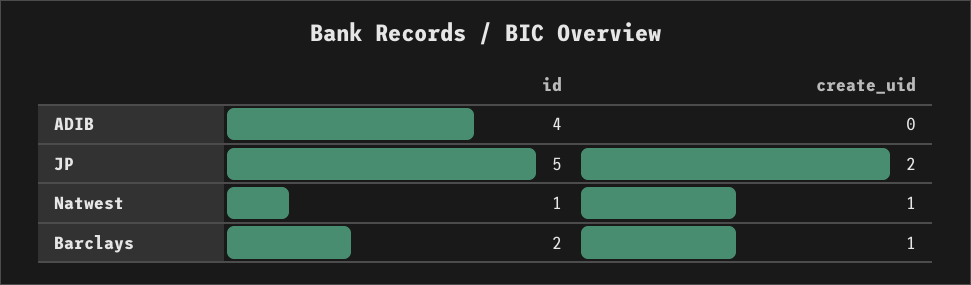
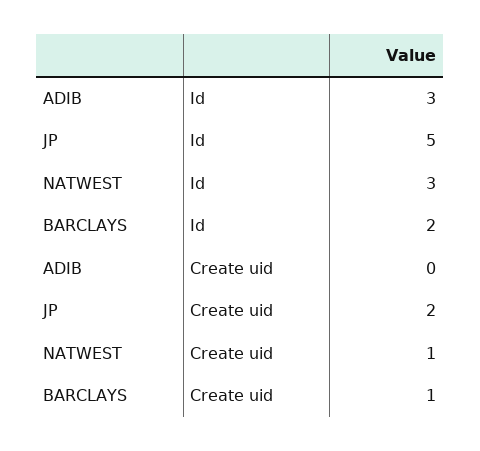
id, ADIB: 4 -> 3
id, Natwest: 1 -> 3

